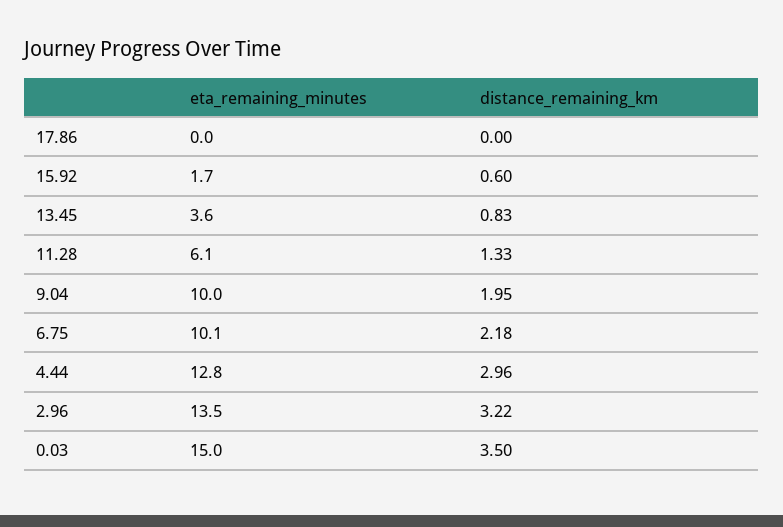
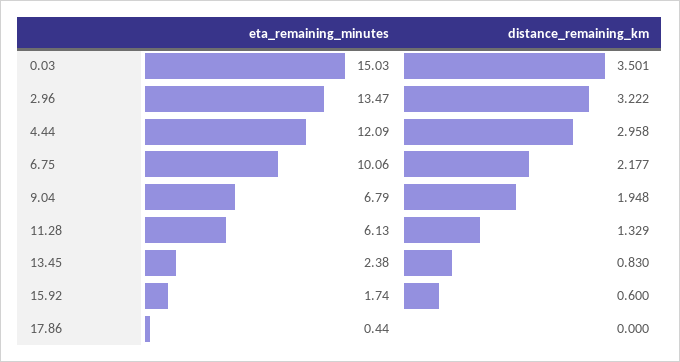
eta_remaining_minutes, 17.86: 0 -> 0.44
eta_remaining_minutes, 13.45: 3.6 -> 2.38
eta_remaining_minutes, 9.04: 10 -> 6.79
eta_remaining_minutes, 4.44: 12.8 -> 12.09

